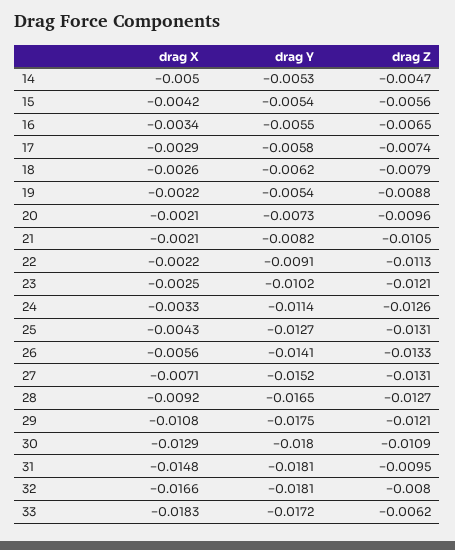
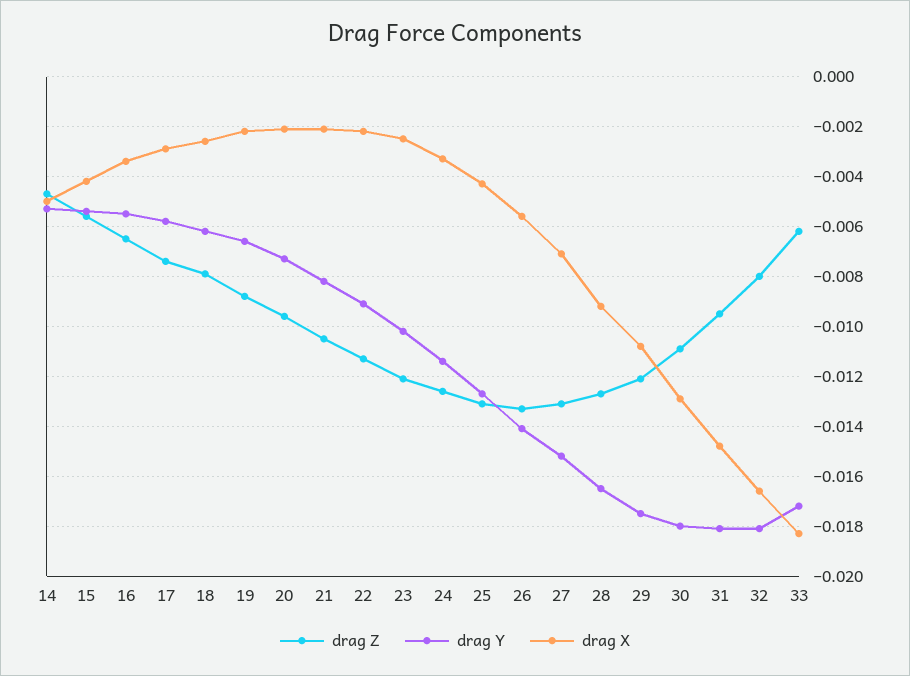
drag Y, 19: -0.0054 -> -0.0065

